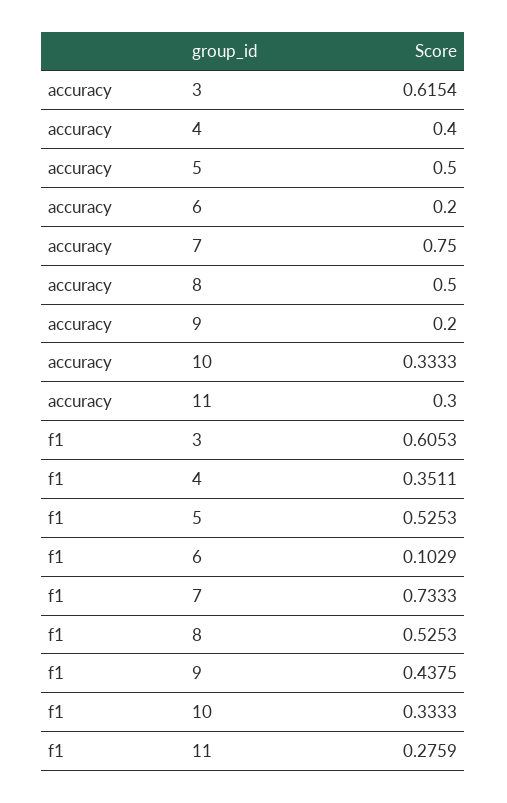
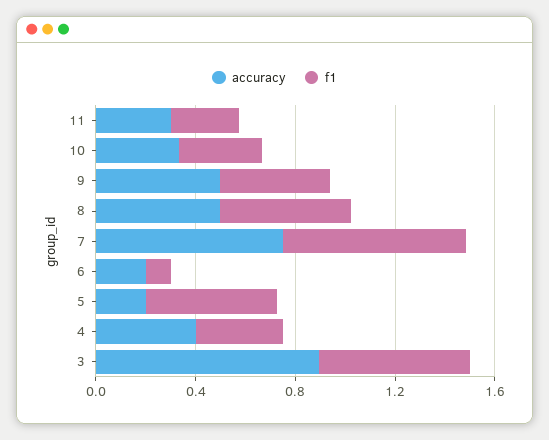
accuracy, 3: 0.6154 -> 0.9
accuracy, 5: 0.5 -> 0.2
accuracy, 9: 0.2 -> 0.5

